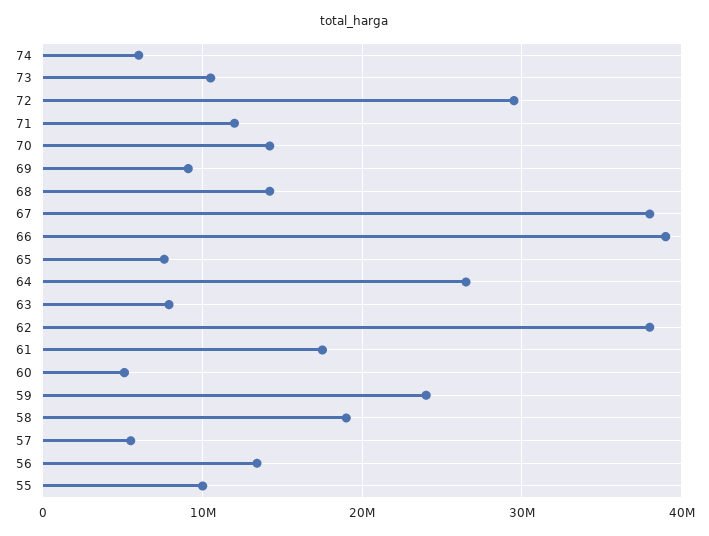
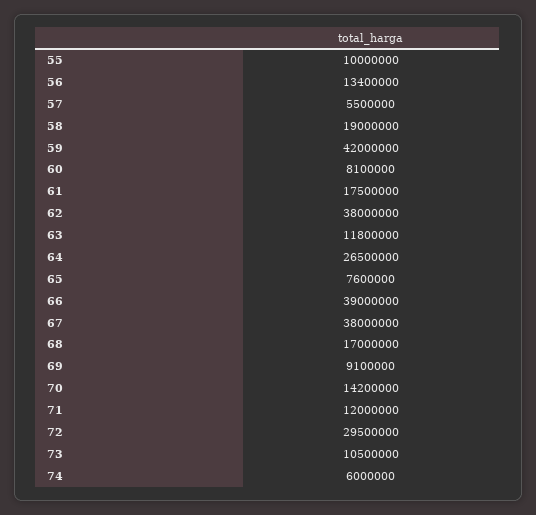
68: 14000000 -> 17000000
63: 8000000 -> 11800000
60: 5000000 -> 8100000
59: 24000000 -> 42000000

